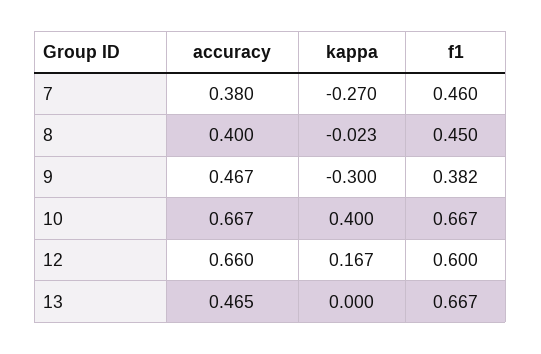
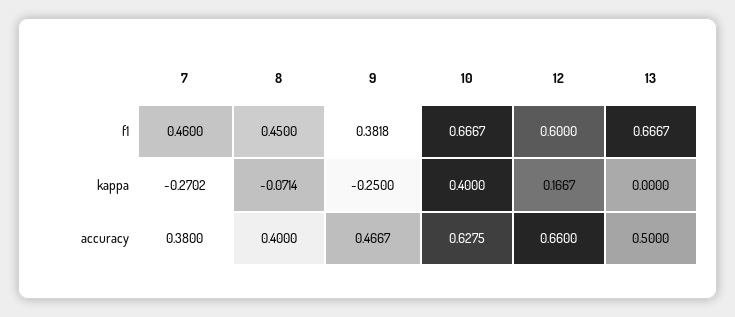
kappa, 8: -0.023 -> -0.0714
kappa, 9: -0.3 -> -0.25
accuracy, 10: 0.667 -> 0.6275
accuracy, 13: 0.465 -> 0.5

